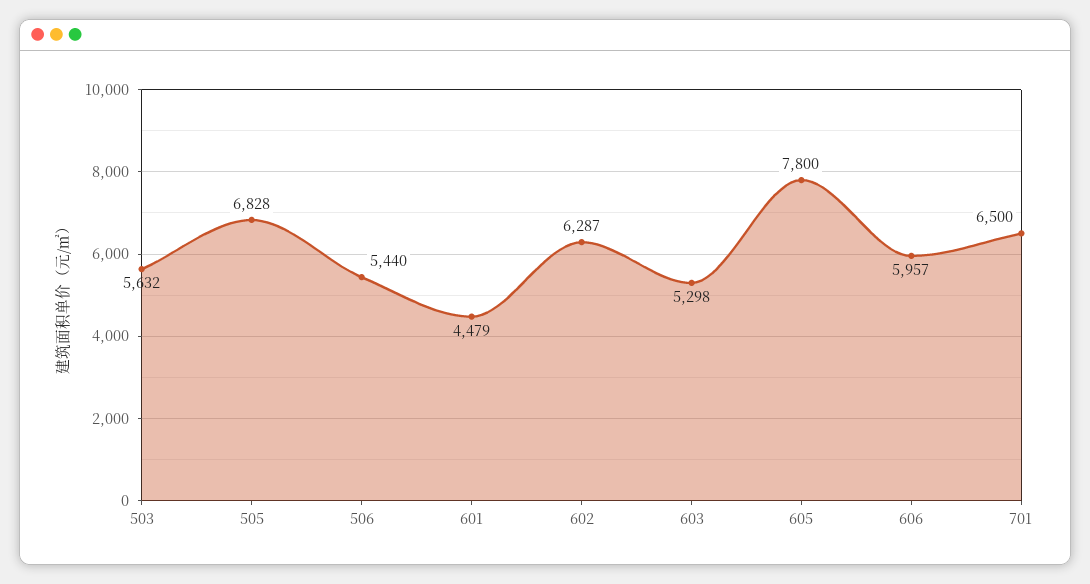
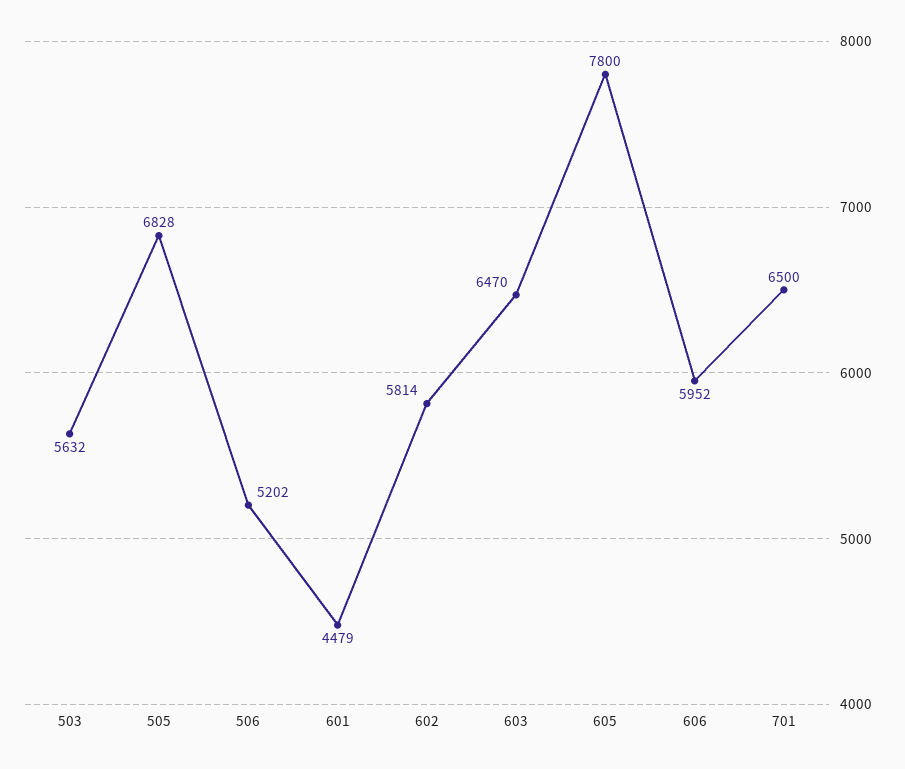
506: 5440 -> 5202
602: 6287 -> 5814
603: 5298 -> 6470
606: 5957 -> 5952

